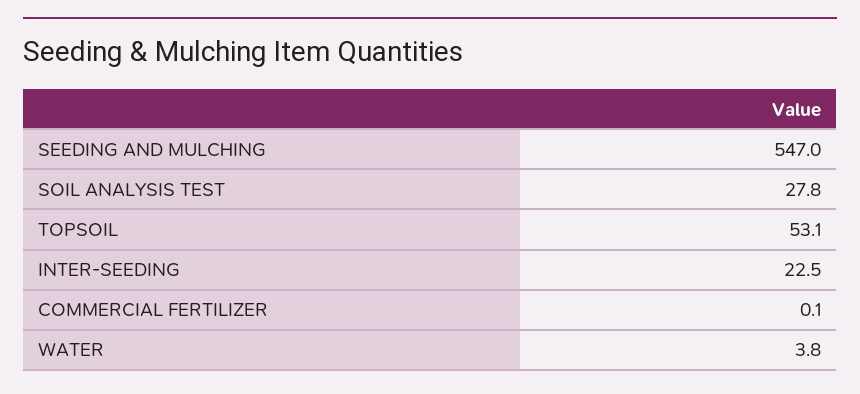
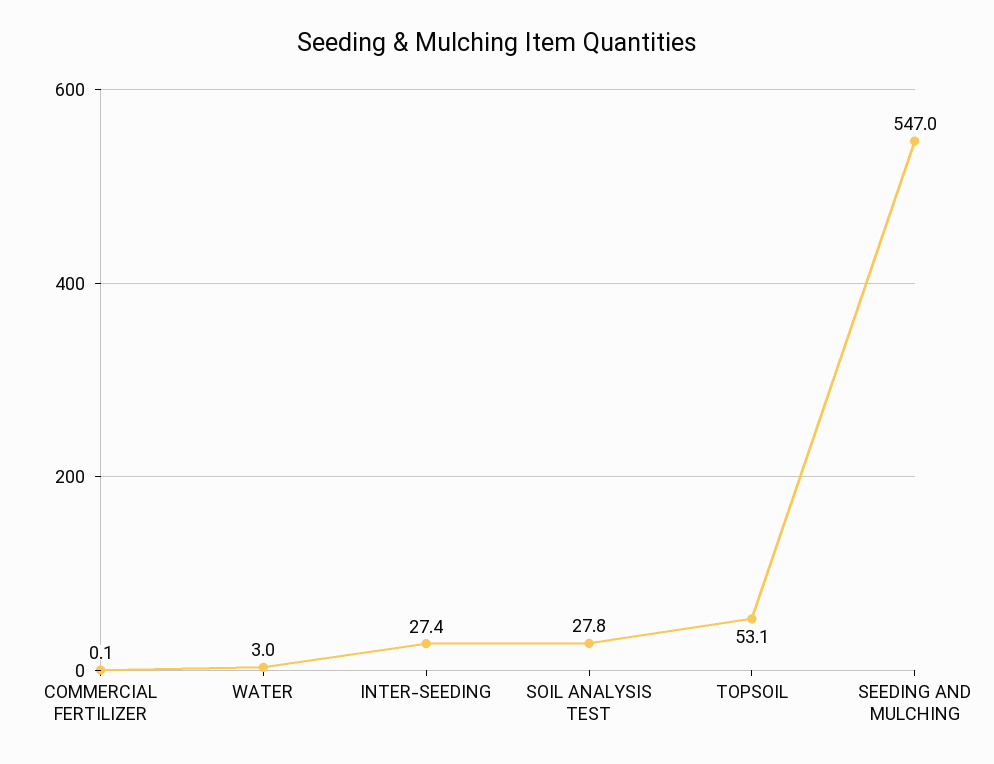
INTER-SEEDING: 22.5 -> 27.4
WATER: 3.8 -> 3

